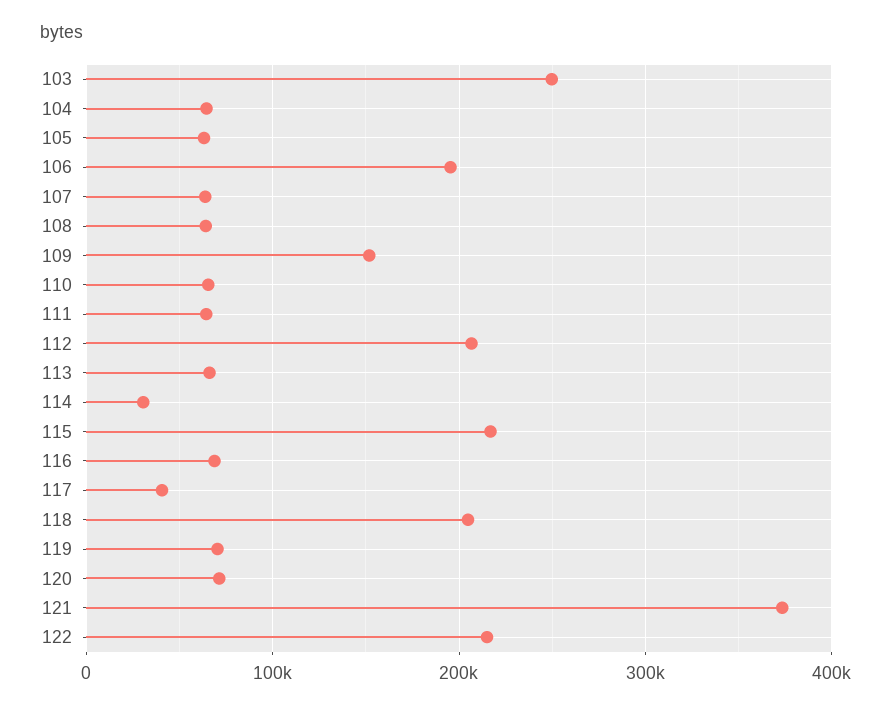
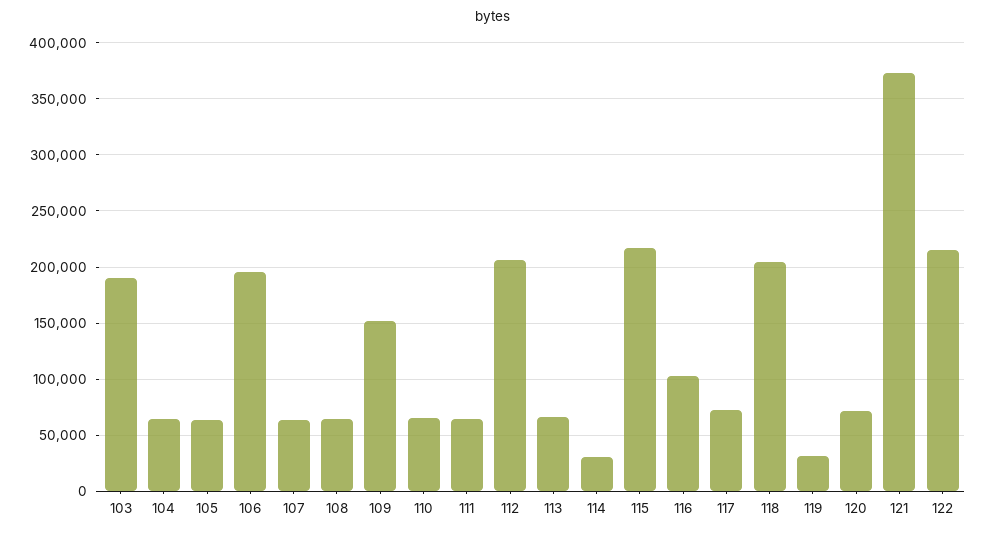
103: 250000 -> 190000
116: 70000 -> 100000
117: 40000 -> 70000
119: 70000 -> 30000

